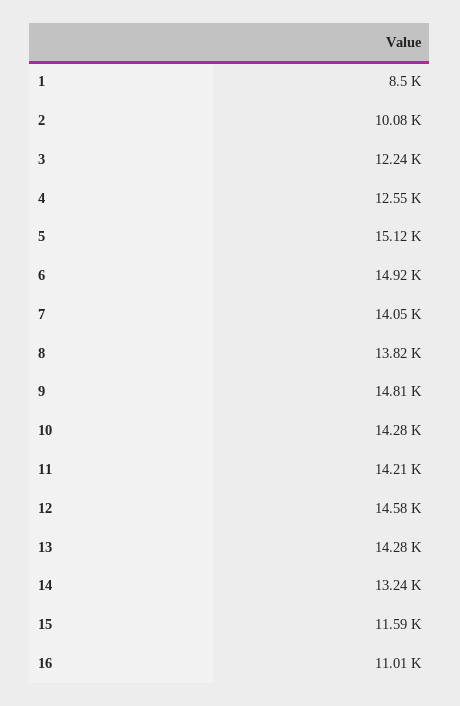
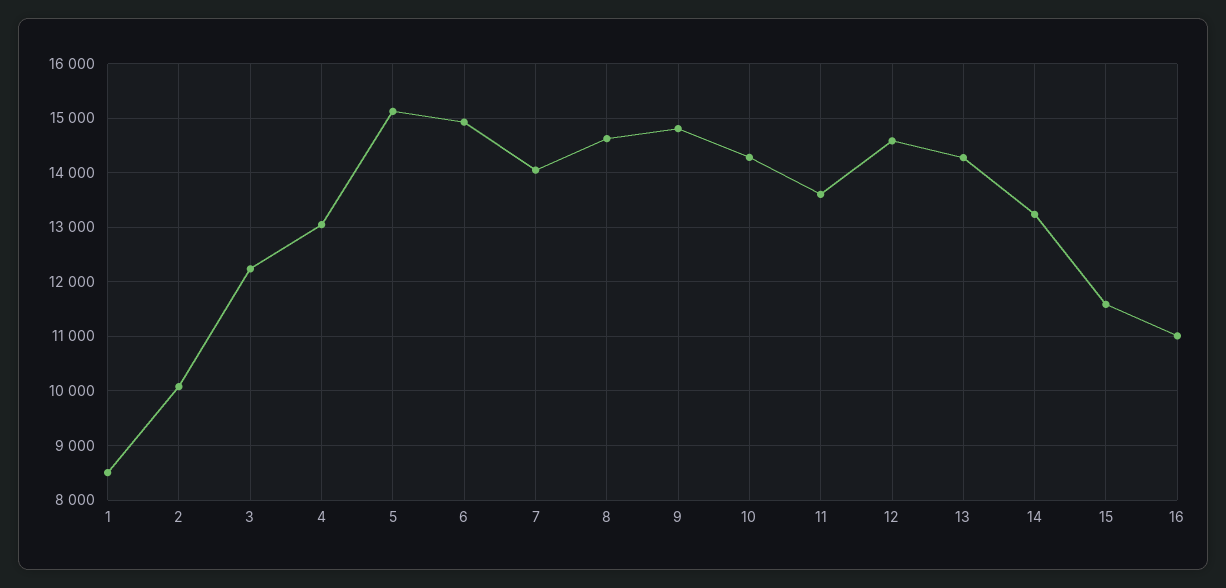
4: 12550 -> 13000
8: 13820 -> 14600
11: 14210 -> 13600

